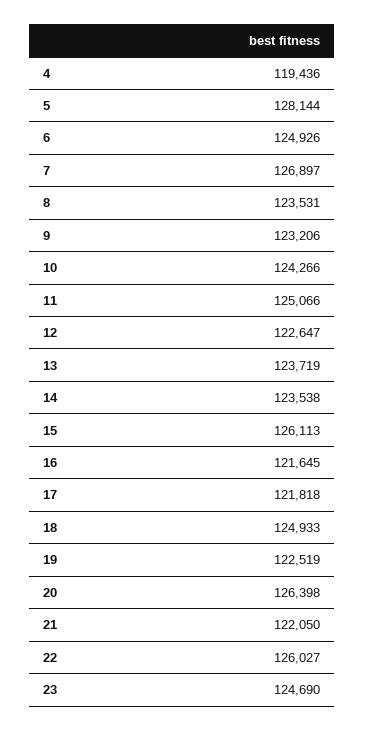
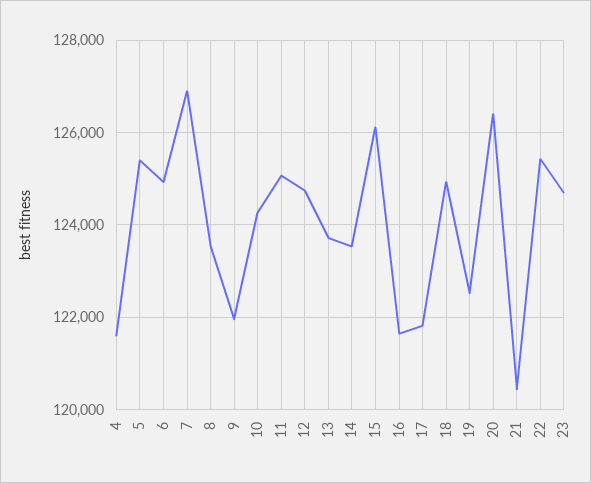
4: 119436 -> 121600
5: 128144 -> 125400
9: 123206 -> 122000
12: 122647 -> 124800
21: 122050 -> 120400
22: 126027 -> 125400

